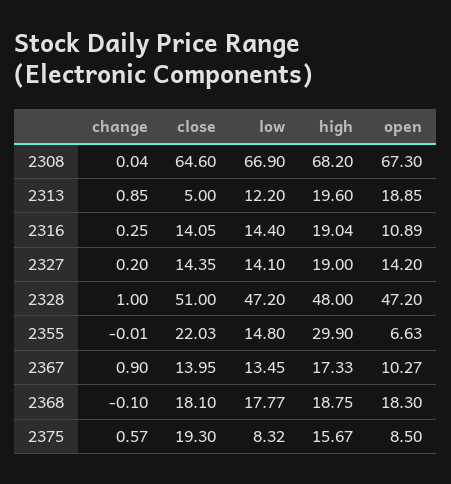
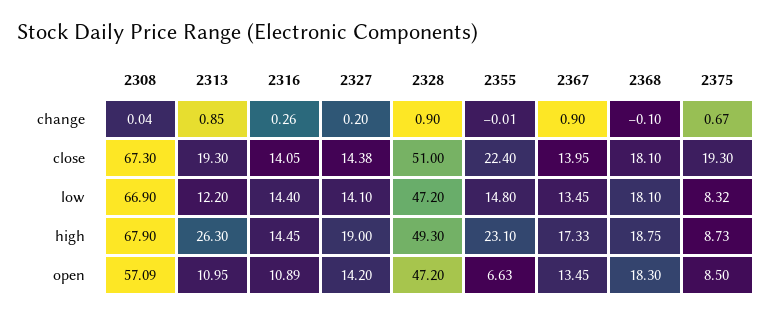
close, 2308: 64.6 -> 67.3
high, 2308: 68.2 -> 67.9
open, 2308: 67.3 -> 57.09
close, 2313: 5 -> 19.3
high, 2313: 19.6 -> 26.3
open, 2313: 18.85 -> 10.95
change, 2316: 0.25 -> 0.26
high, 2316: 19.04 -> 14.45
close, 2327: 14.35 -> 14.38
change, 2328: 1 -> 0.9
high, 2328: 48 -> 49.3
close, 2355: 22.03 -> 22.4
high, 2355: 29.9 -> 23.1
open, 2367: 10.27 -> 13.45
low, 2368: 17.77 -> 18.1
change, 2375: 0.57 -> 0.67
high, 2375: 15.67 -> 8.73

